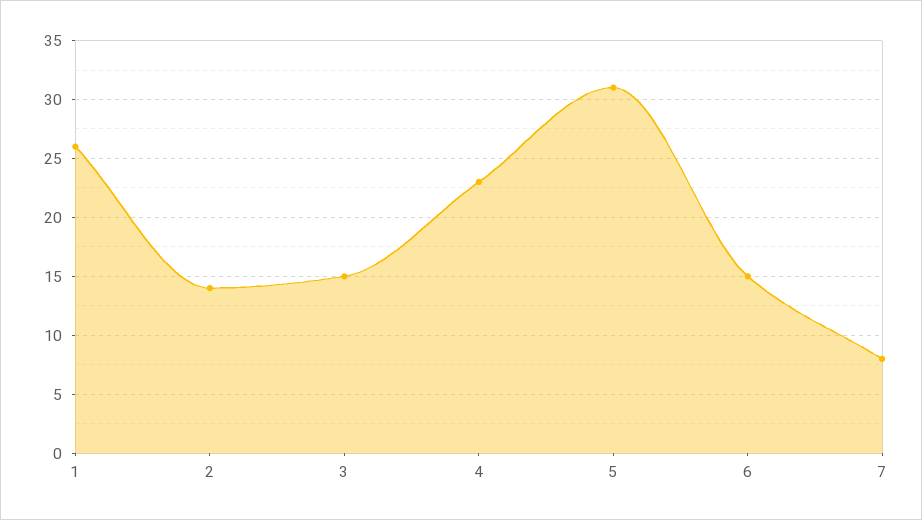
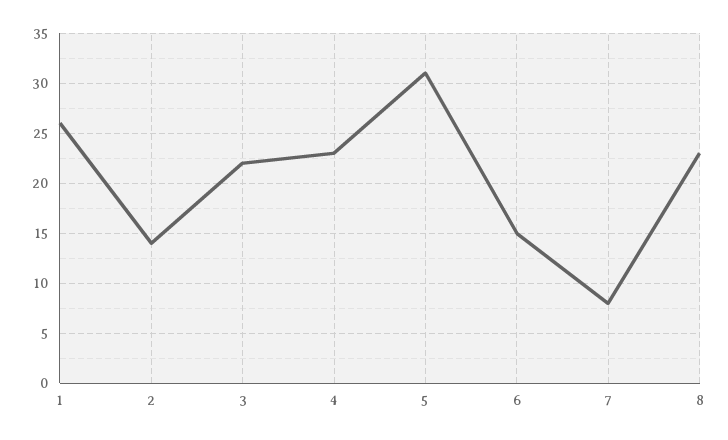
3: 15 -> 22
8: none -> 23

